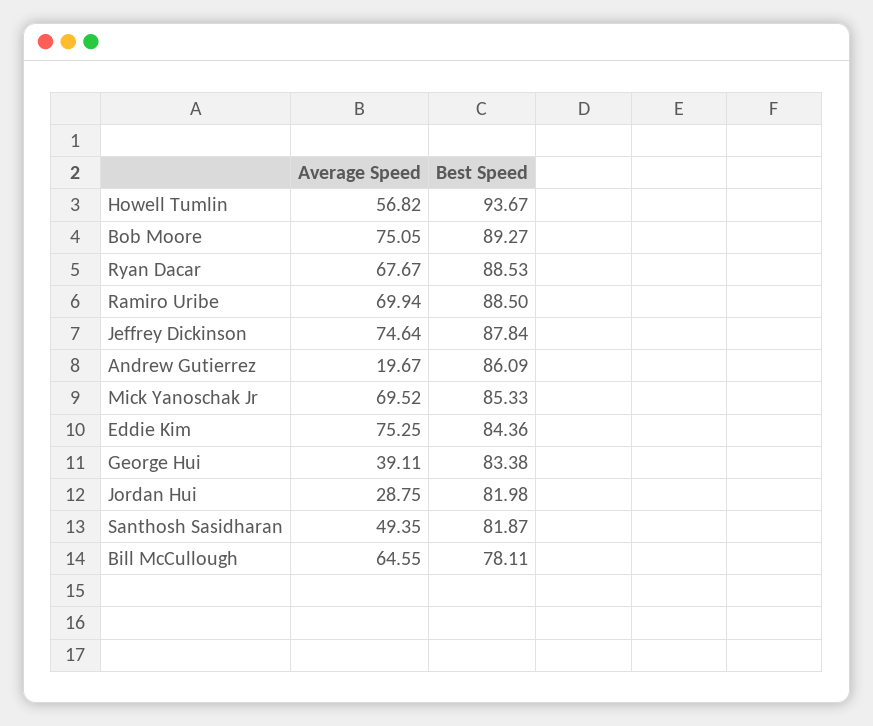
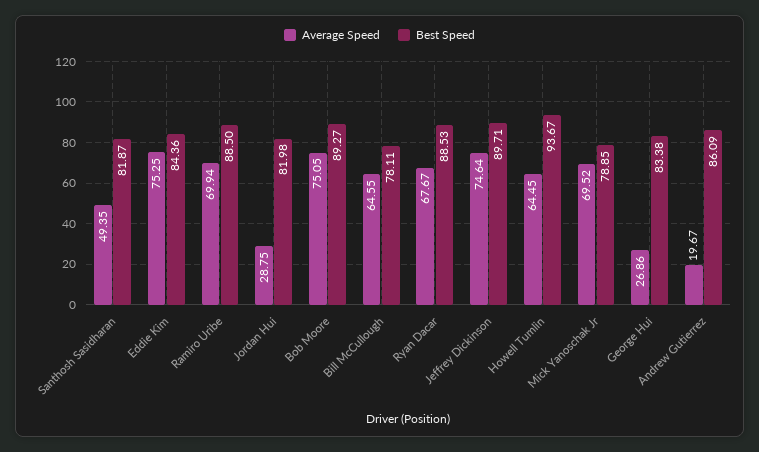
Average Speed, Howell Tumlin: 56.82 -> 64.45
Best Speed, Jeffrey Dickinson: 87.84 -> 89.71
Best Speed, Mick Yanoschak Jr: 85.33 -> 78.85
Average Speed, George Hui: 39.11 -> 26.86

